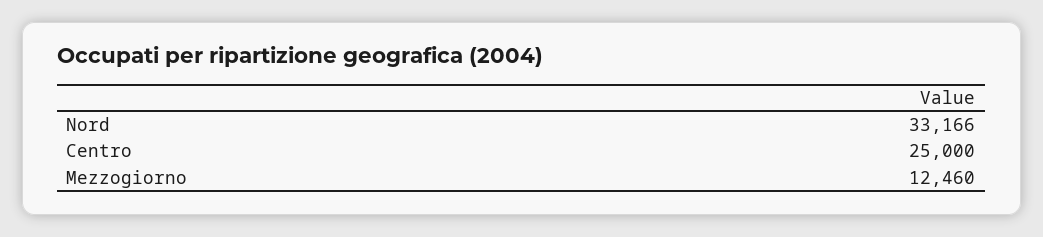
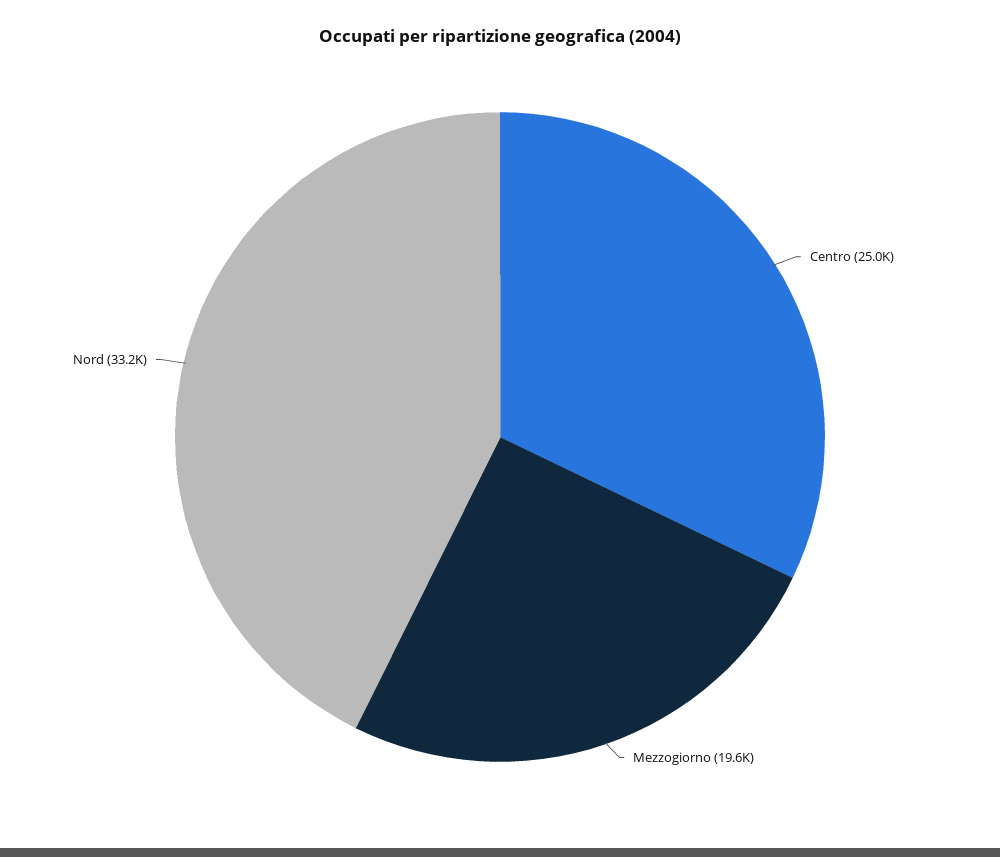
Mezzogiorno: 12460 -> 19600

